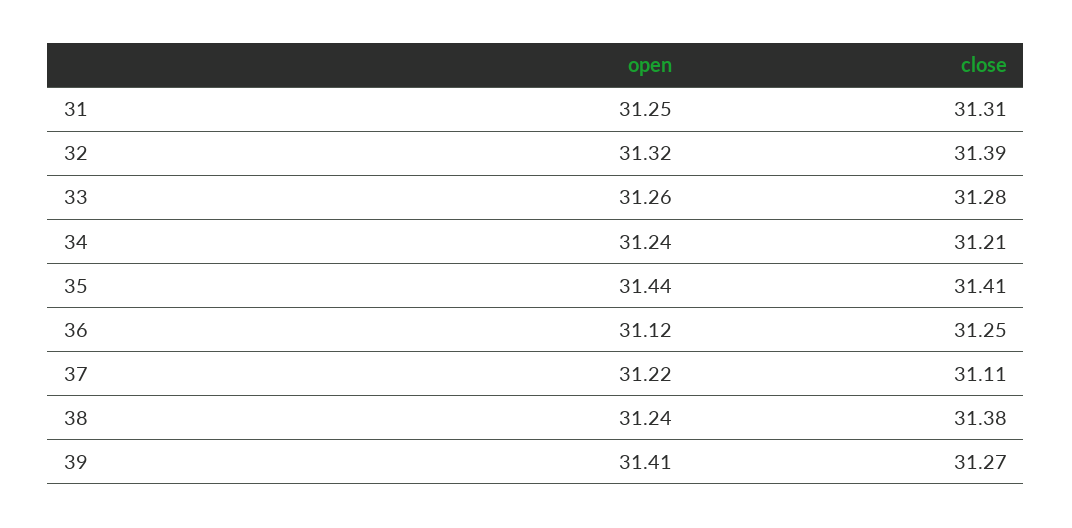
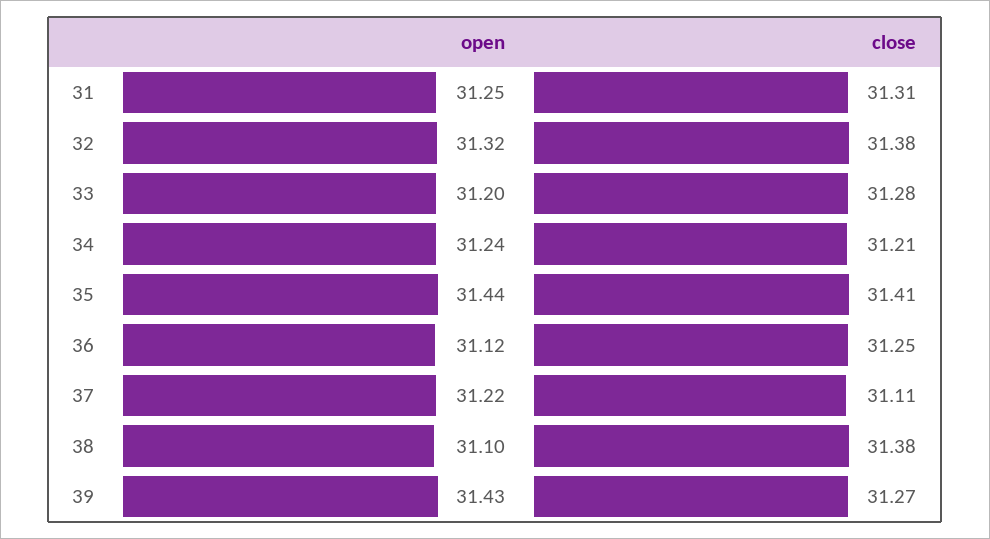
close, 32: 31.39 -> 31.38
open, 33: 31.26 -> 31.2
open, 38: 31.24 -> 31.1
open, 39: 31.41 -> 31.43

